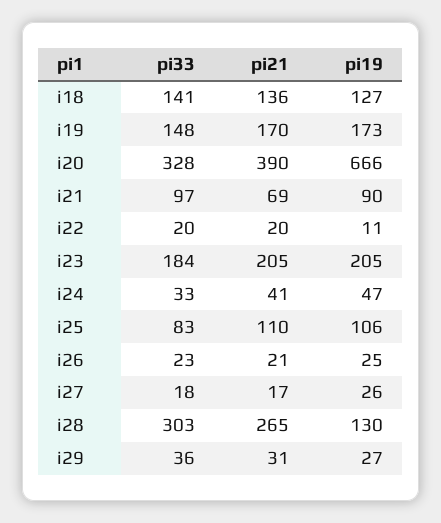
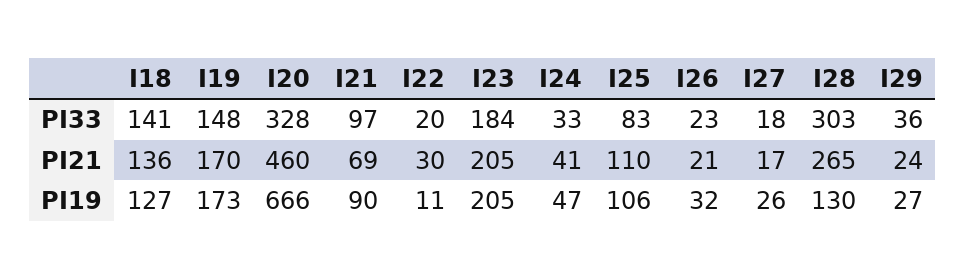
pi21, i20: 390 -> 460
pi21, i22: 20 -> 30
pi19, i26: 25 -> 32
pi21, i29: 31 -> 24

